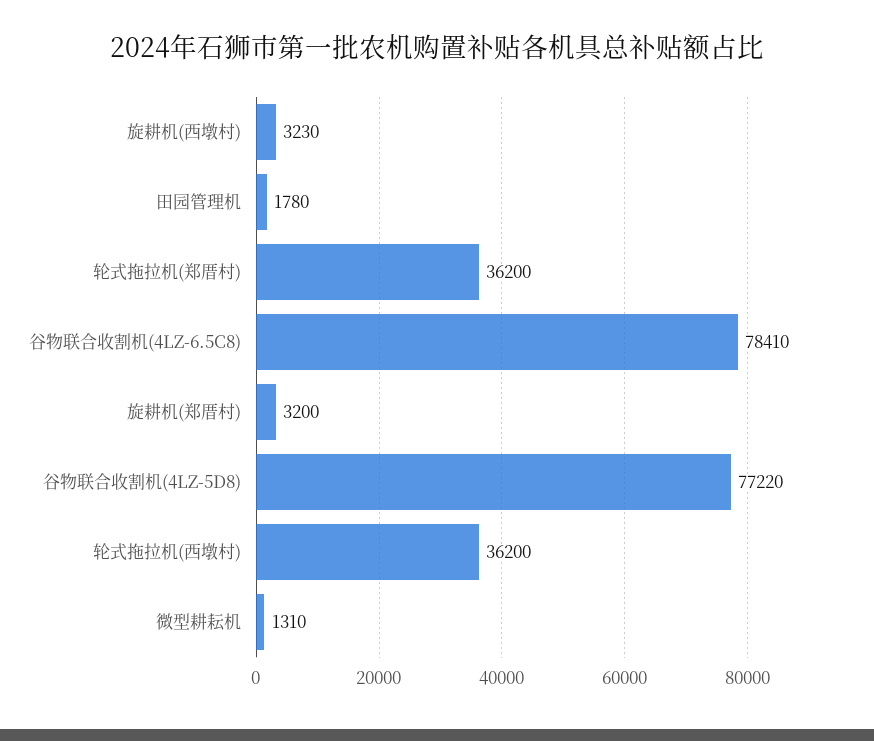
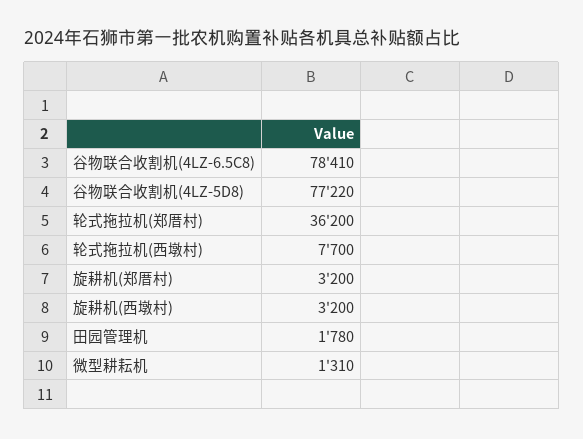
旋耕机(西墩村): 3230 -> 3200
轮式拖拉机(西墩村): 36200 -> 7700

